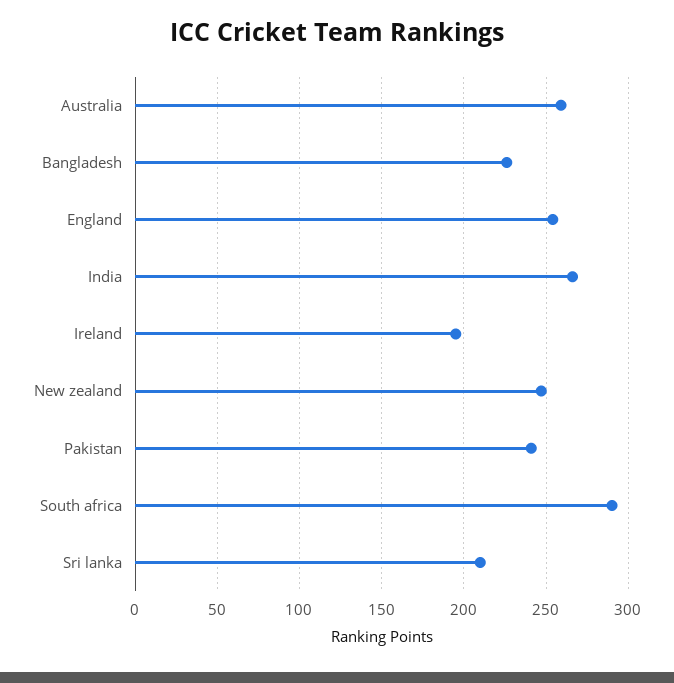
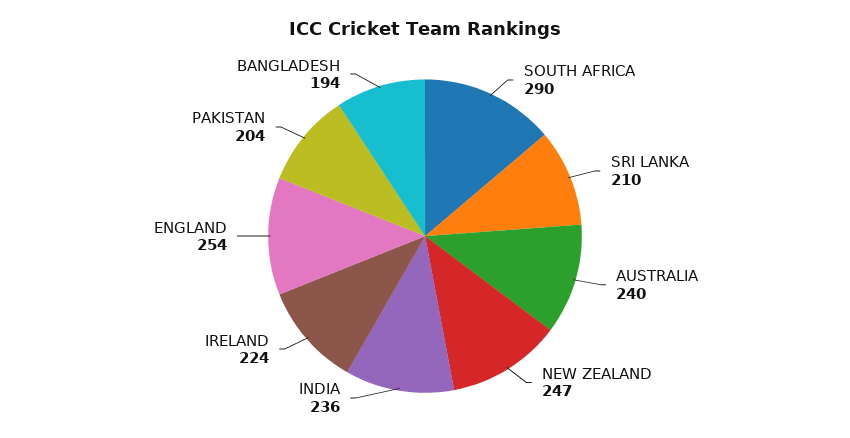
Australia: 260 -> 240
Bangladesh: 225 -> 194
India: 265 -> 236
Ireland: 195 -> 224
Pakistan: 240 -> 204

